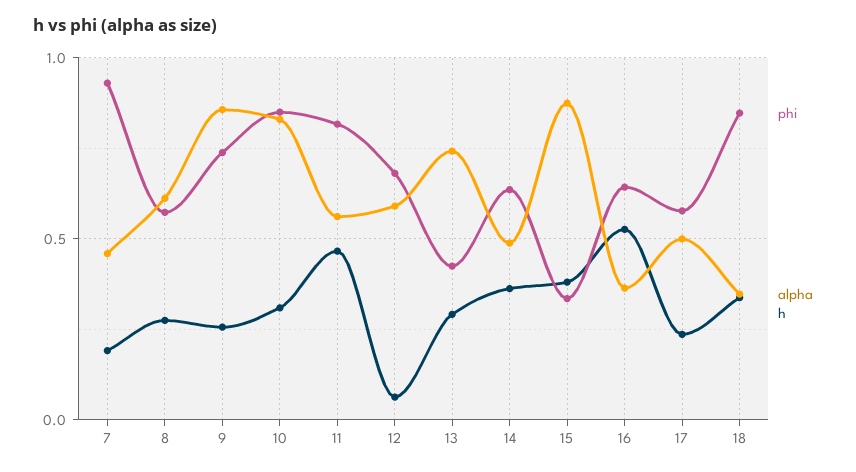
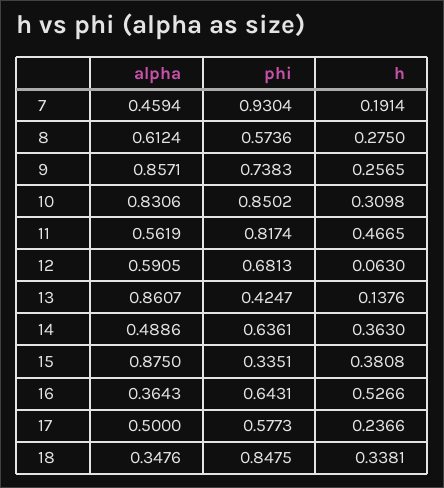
alpha, 13: 0.75 -> 0.8607
h, 13: 0.3 -> 0.1376

